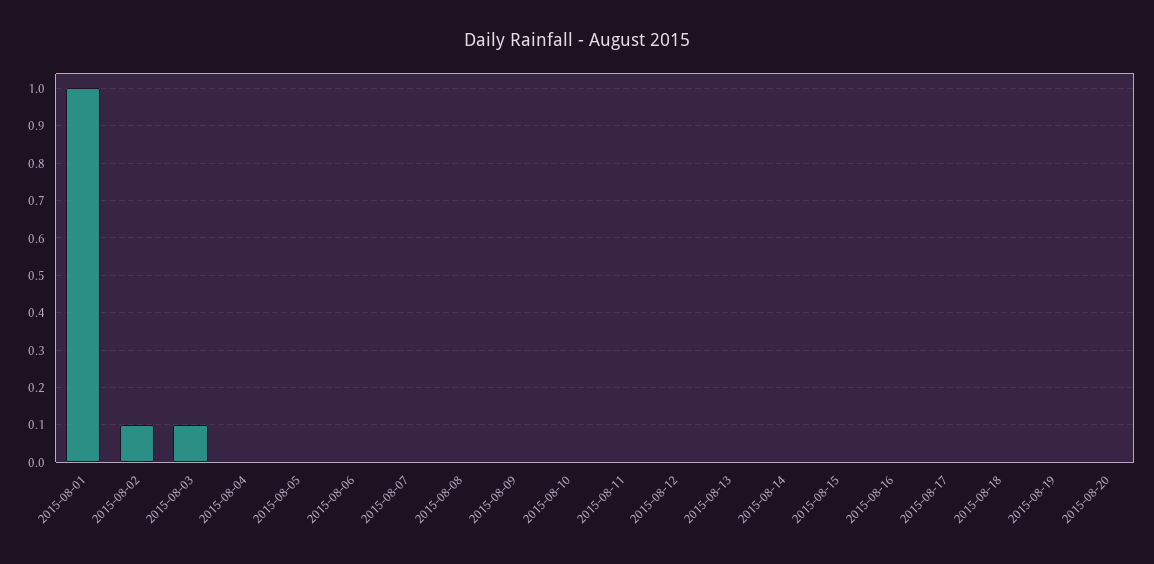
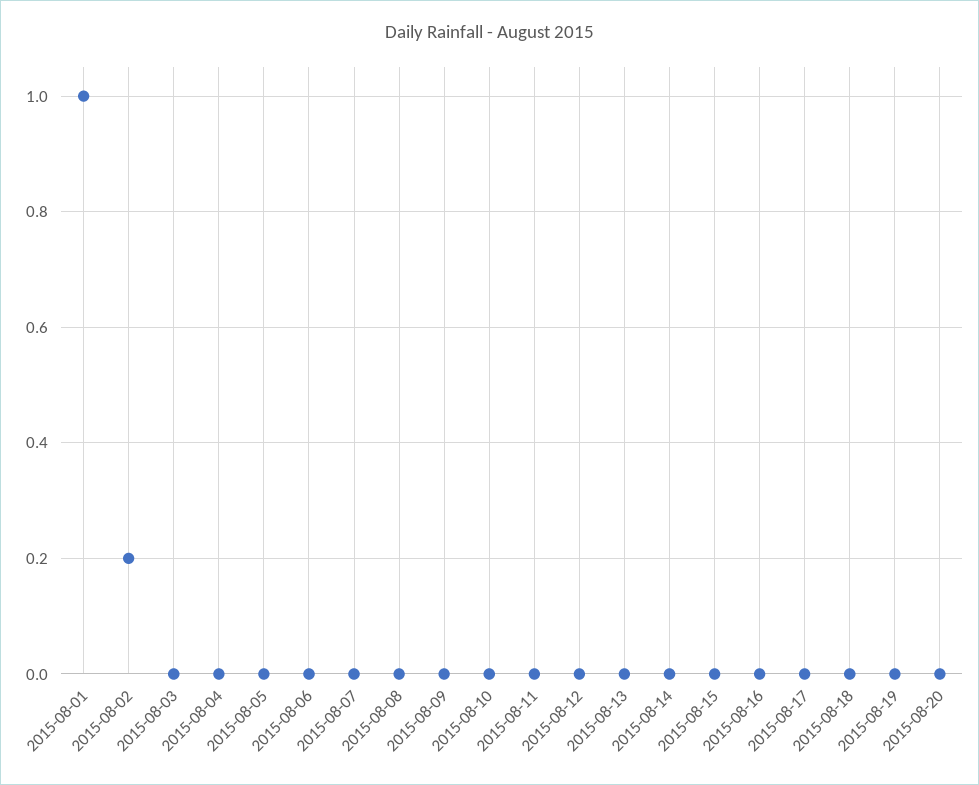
2015-08-02: 0.1 -> 0.2
2015-08-03: 0.1 -> 0

